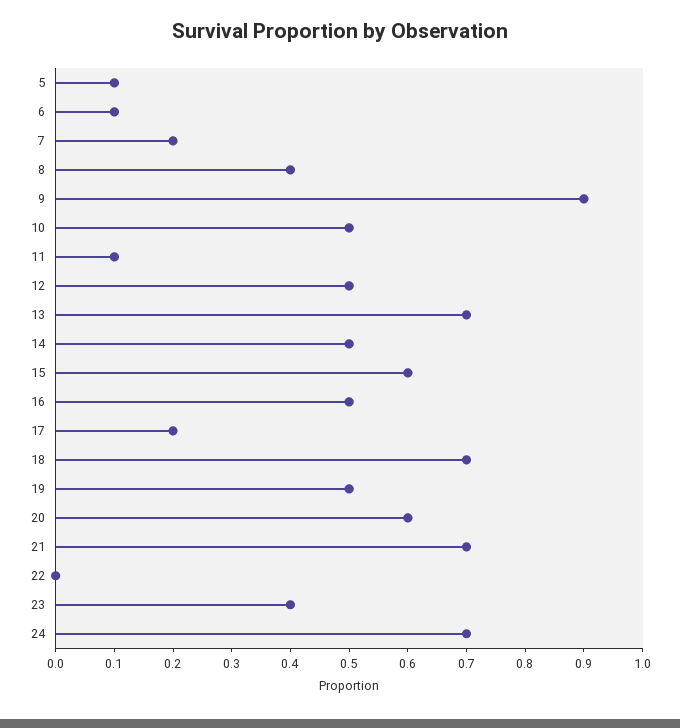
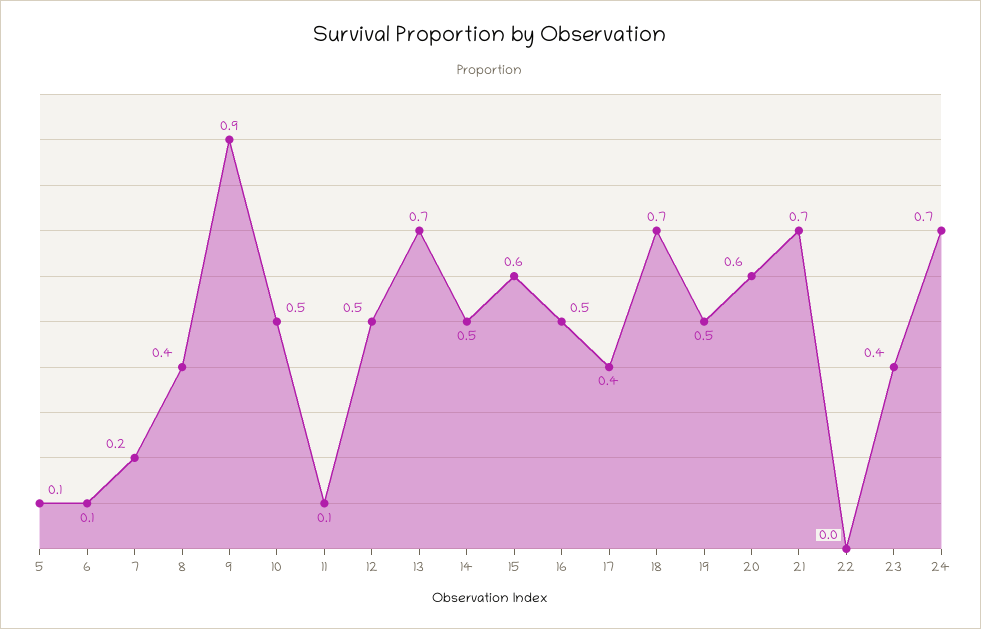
17: 0.2 -> 0.4

